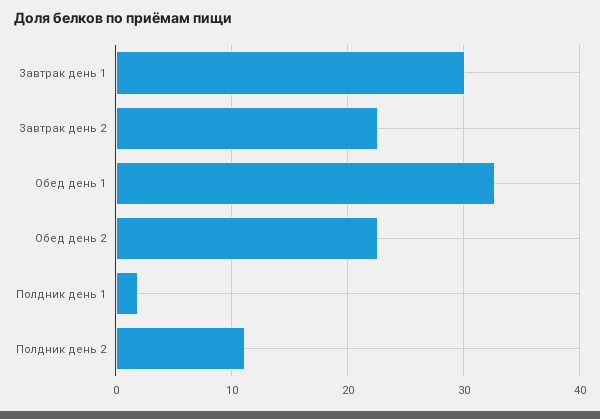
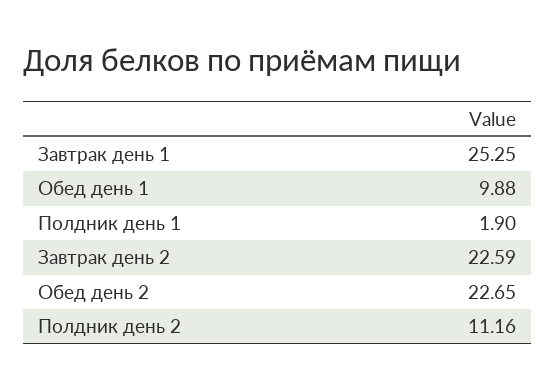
Завтрак день 1: 30 -> 25.25
Обед день 1: 33 -> 9.88

